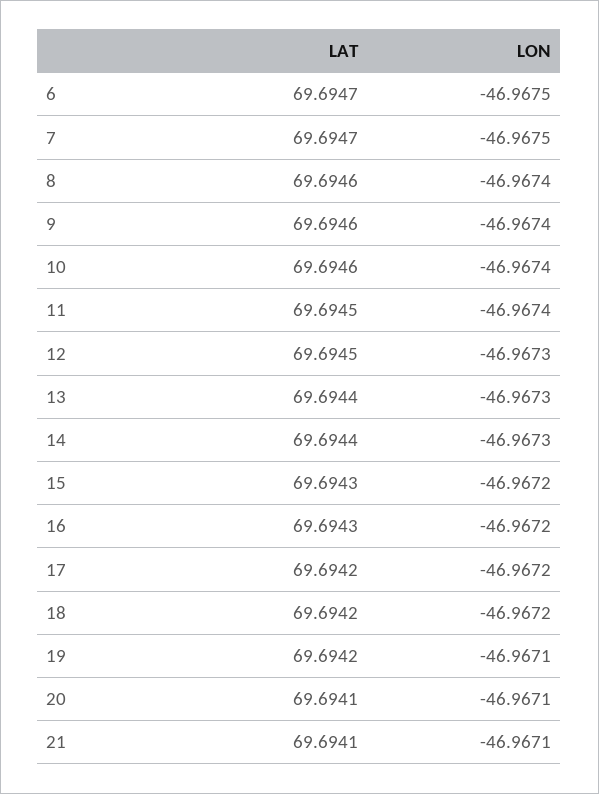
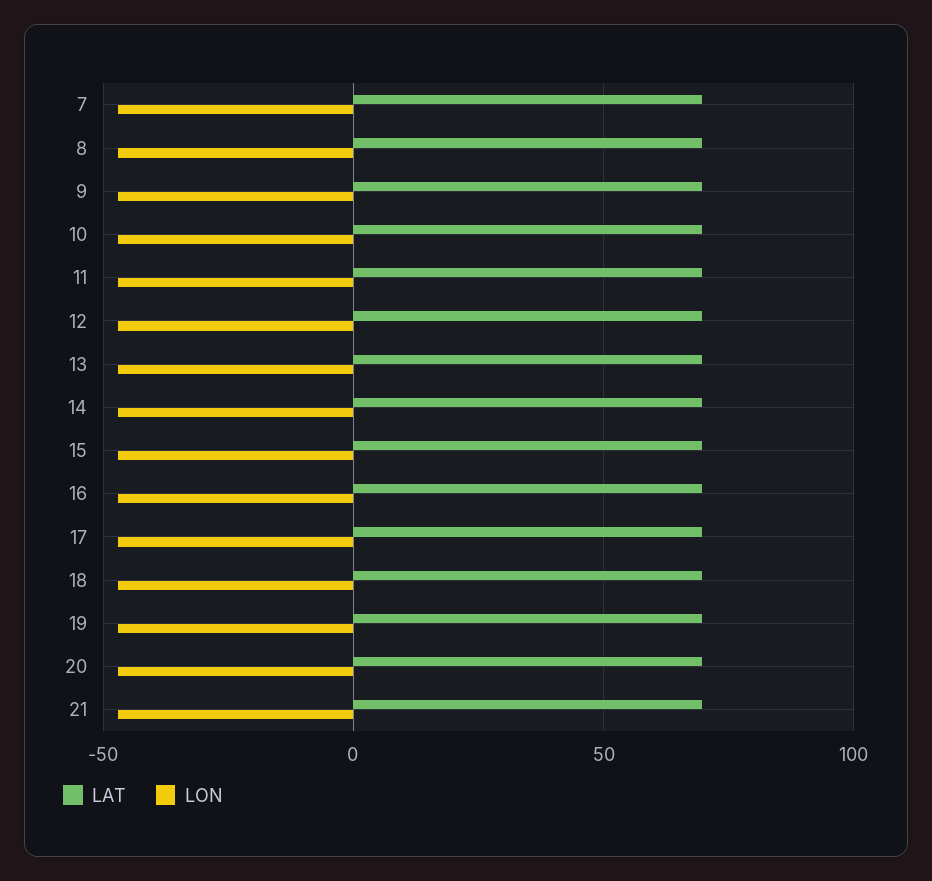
LAT, 6: 69.6947 -> none
LON, 6: -46.9675 -> none

